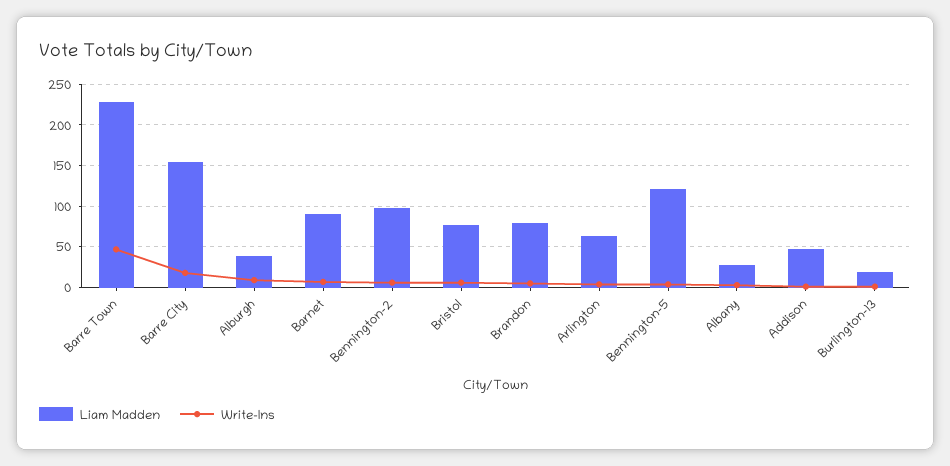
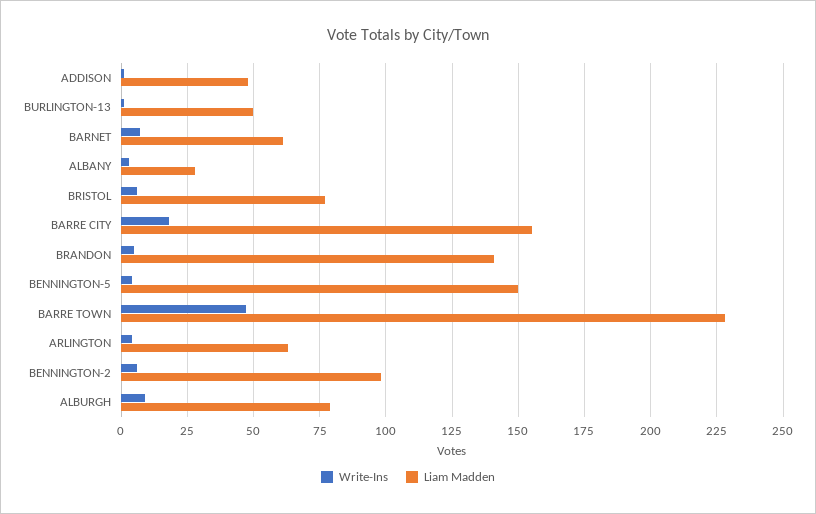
Liam Madden, Alburgh: 40 -> 80
Liam Madden, Barnet: 90 -> 60
Liam Madden, Brandon: 80 -> 140
Liam Madden, Bennington-5: 120 -> 150
Liam Madden, Burlington-13: 20 -> 50

